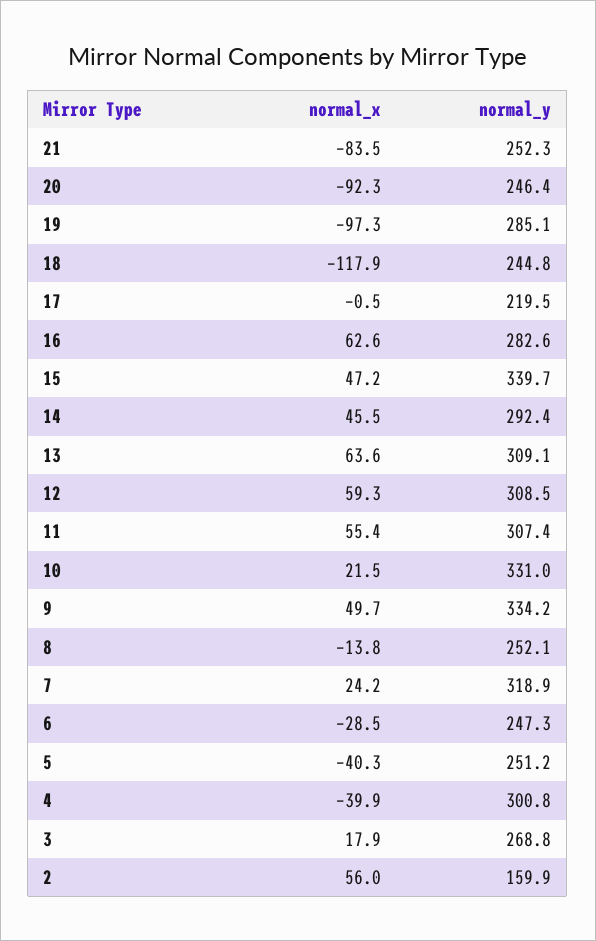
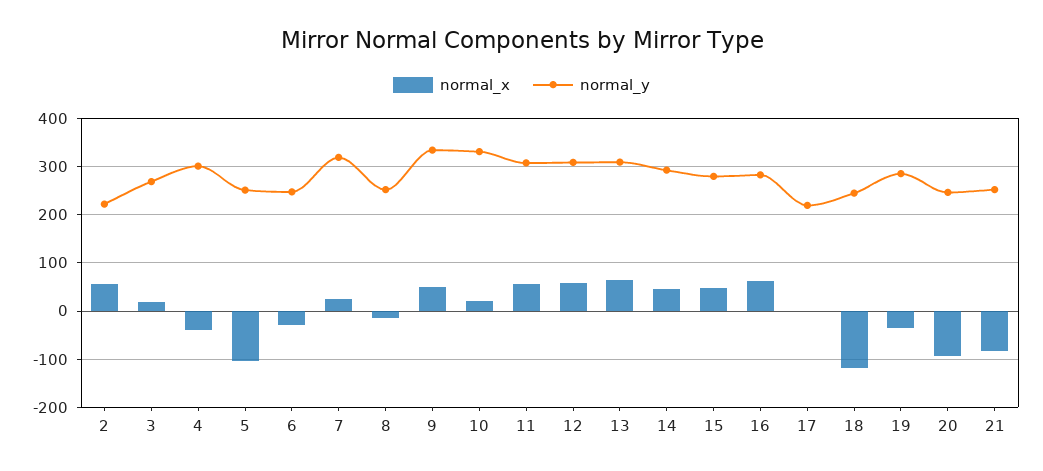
normal_x, 19: -97.3 -> -40
normal_y, 15: 339.7 -> 280
normal_x, 5: -40.3 -> -100
normal_y, 2: 159.9 -> 220

